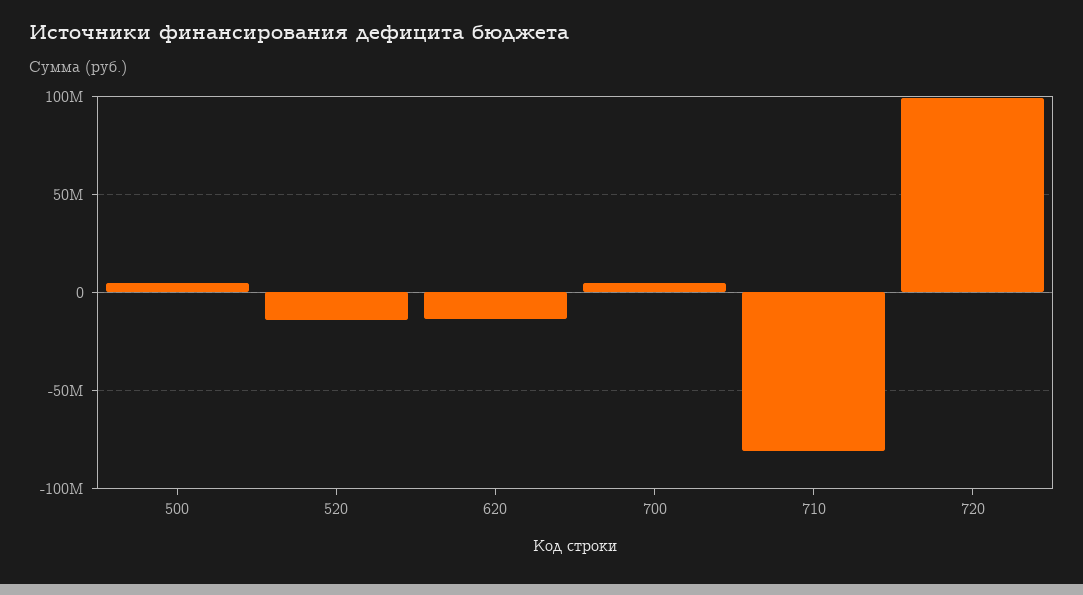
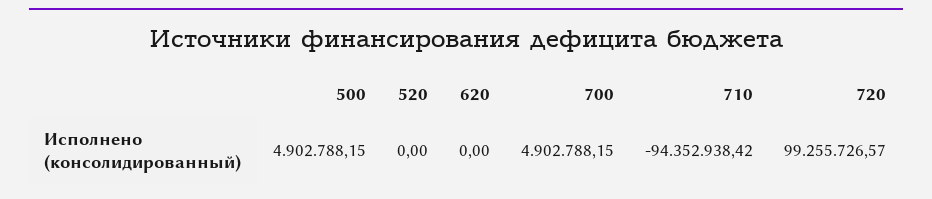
520: -15000000 -> 0
620: -15000000 -> 0
710: -80000000 -> -94352938.42

